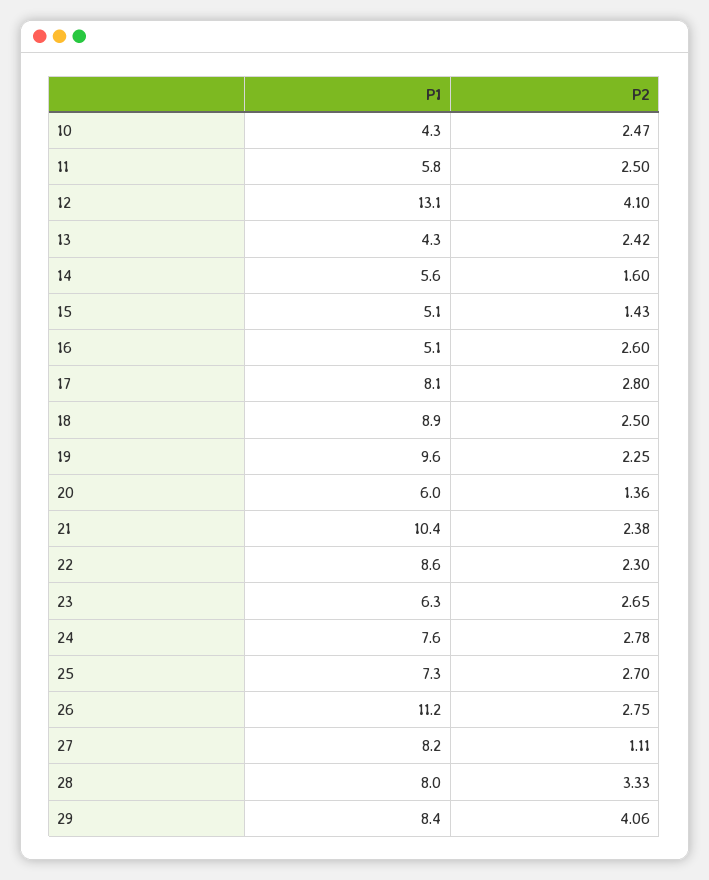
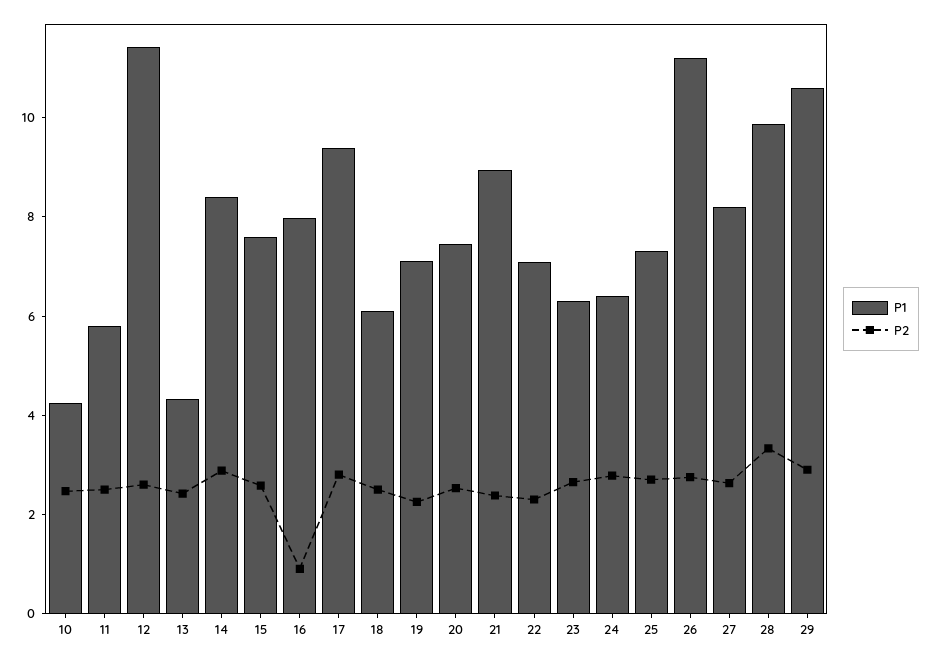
P1, 12: 13.1 -> 11.5
P2, 12: 4.1 -> 2.5
P1, 14: 5.6 -> 8.5
P2, 14: 1.6 -> 3
P1, 15: 5.1 -> 7.5
P2, 15: 1.43 -> 2.5
P1, 16: 5.1 -> 8
P2, 16: 2.6 -> 1
P1, 17: 8.1 -> 9.5
P1, 18: 8.9 -> 6
P1, 19: 9.6 -> 7
P1, 20: 6 -> 7.5
P2, 20: 1.36 -> 2.5
P1, 21: 10.4 -> 9
P1, 22: 8.6 -> 7
P1, 24: 7.6 -> 6.5
P2, 27: 1.11 -> 2.5
P1, 28: 8 -> 10
P1, 29: 8.4 -> 10.5
P2, 29: 4.06 -> 3

